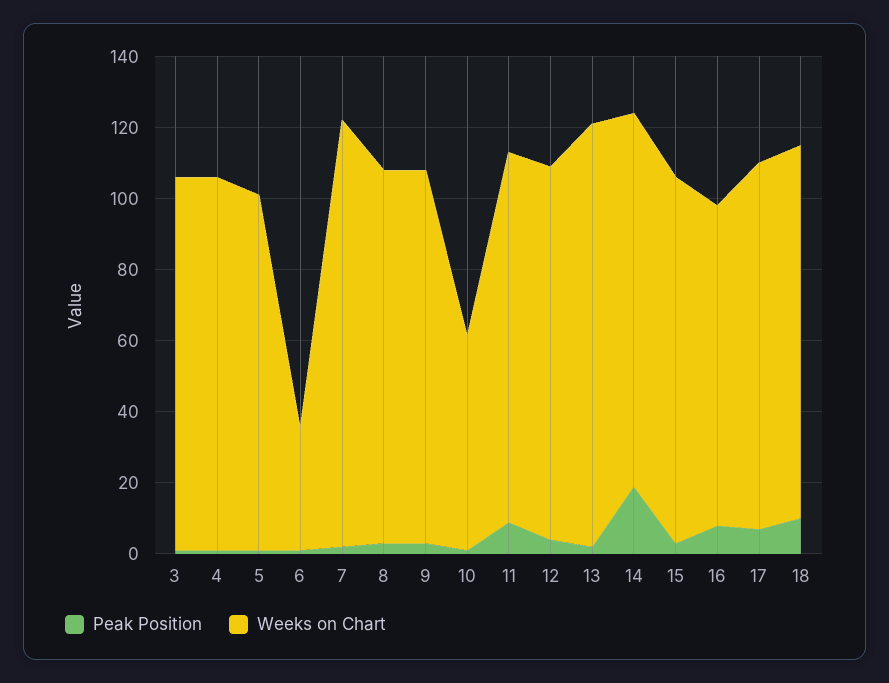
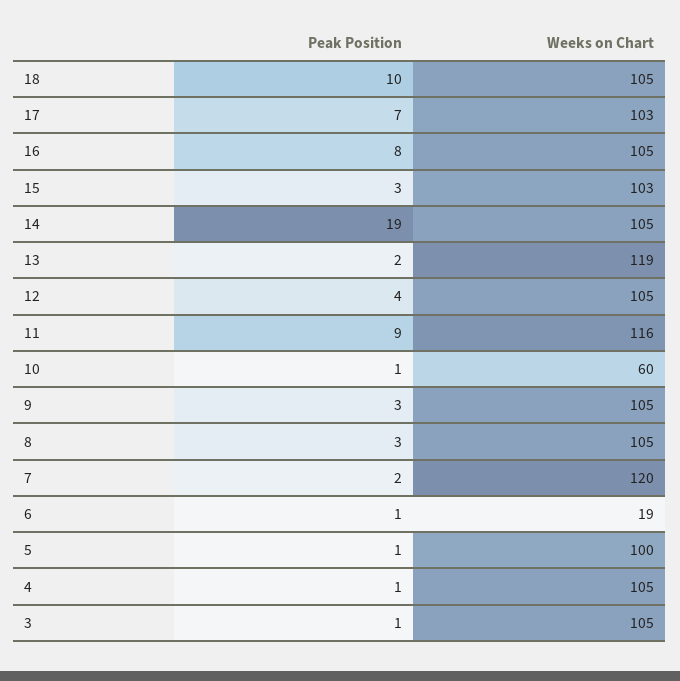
Weeks on Chart, 6: 35 -> 19
Weeks on Chart, 11: 105 -> 116
Weeks on Chart, 16: 90 -> 105

